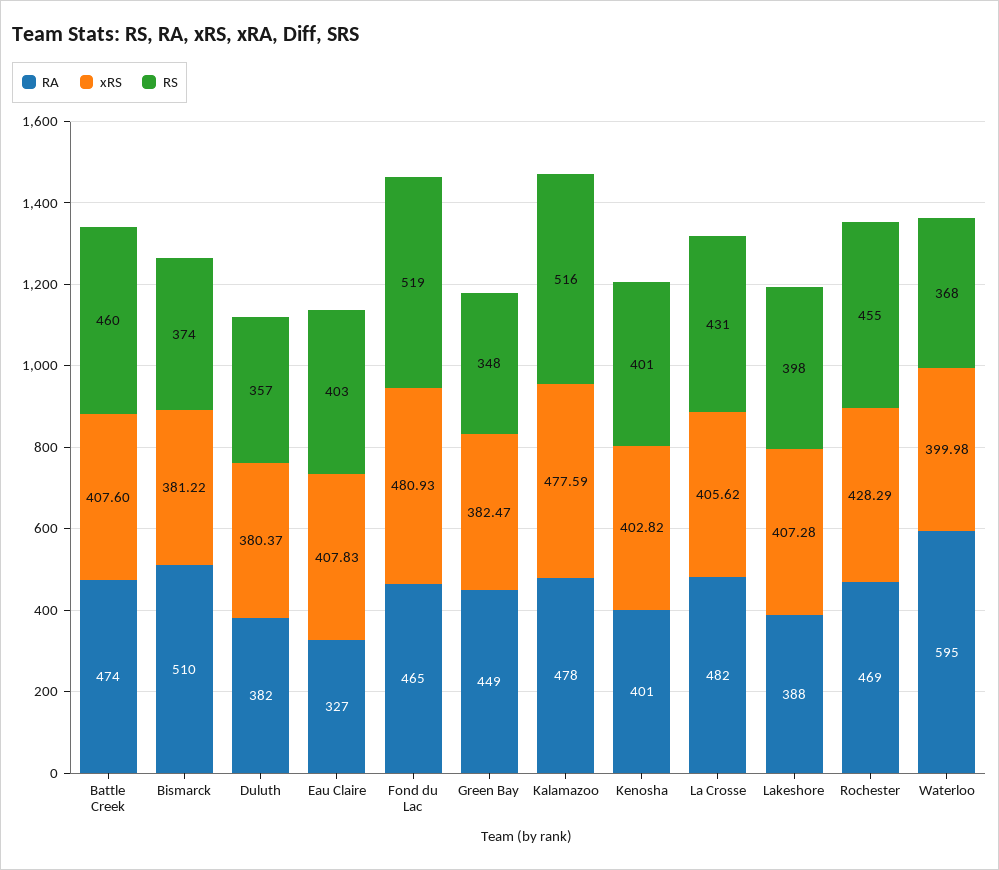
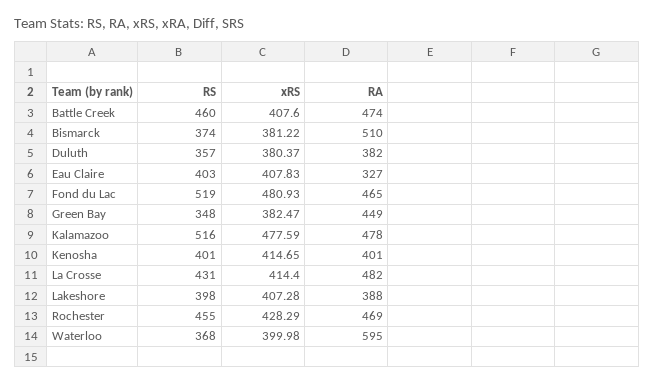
xRS, Kenosha: 402.82 -> 414.65
xRS, La Crosse: 405.62 -> 414.4

